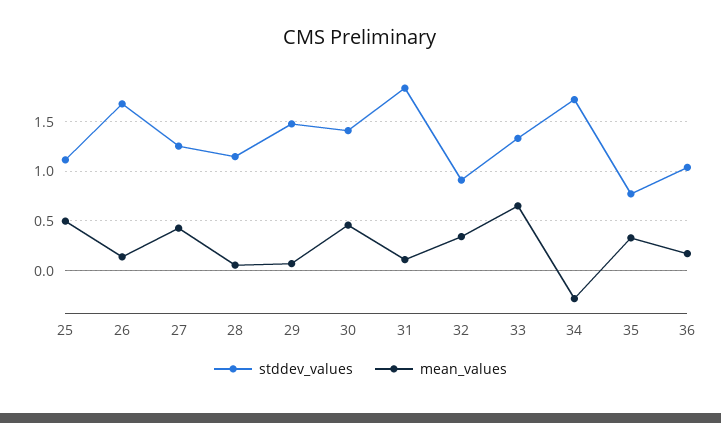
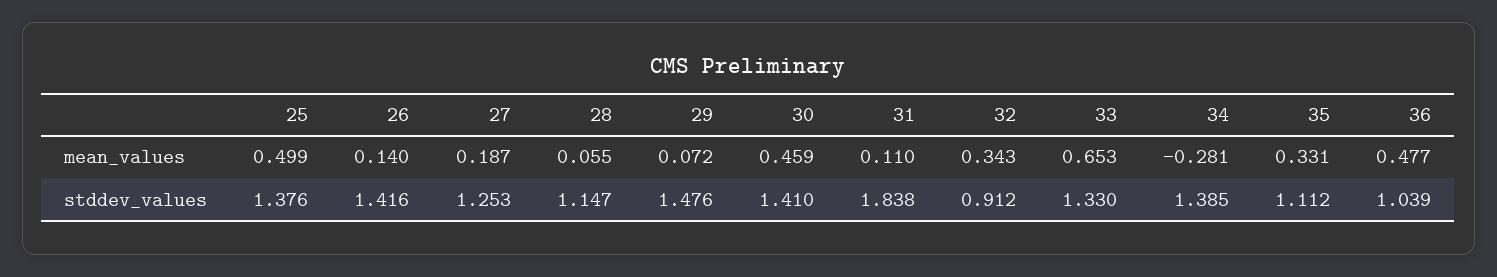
stddev_values, 25: 1.1 -> 1.376
stddev_values, 26: 1.7 -> 1.416
mean_values, 27: 0.4 -> 0.187
stddev_values, 34: 1.7 -> 1.385
stddev_values, 35: 0.8 -> 1.112
mean_values, 36: 0.2 -> 0.477

